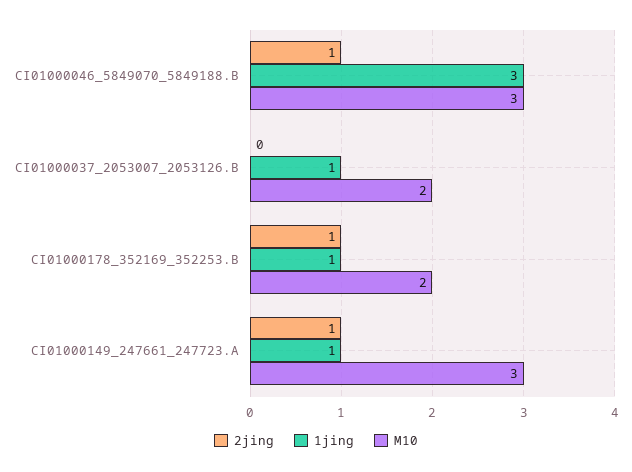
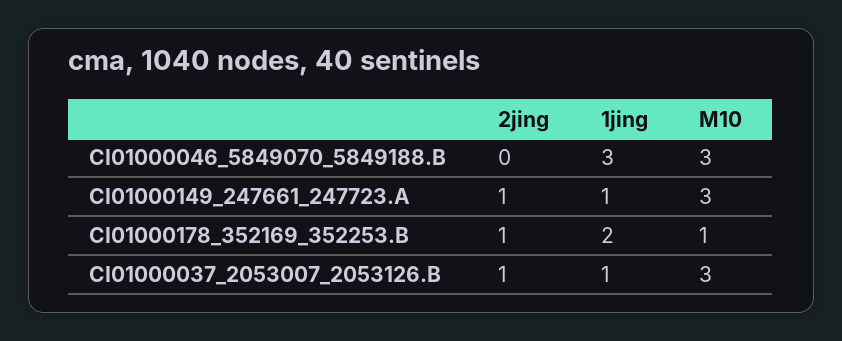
2jing, CI01000046_5849070_5849188.B: 1 -> 0
2jing, CI01000037_2053007_2053126.B: 0 -> 1
M10, CI01000037_2053007_2053126.B: 2 -> 3
1jing, CI01000178_352169_352253.B: 1 -> 2
M10, CI01000178_352169_352253.B: 2 -> 1

